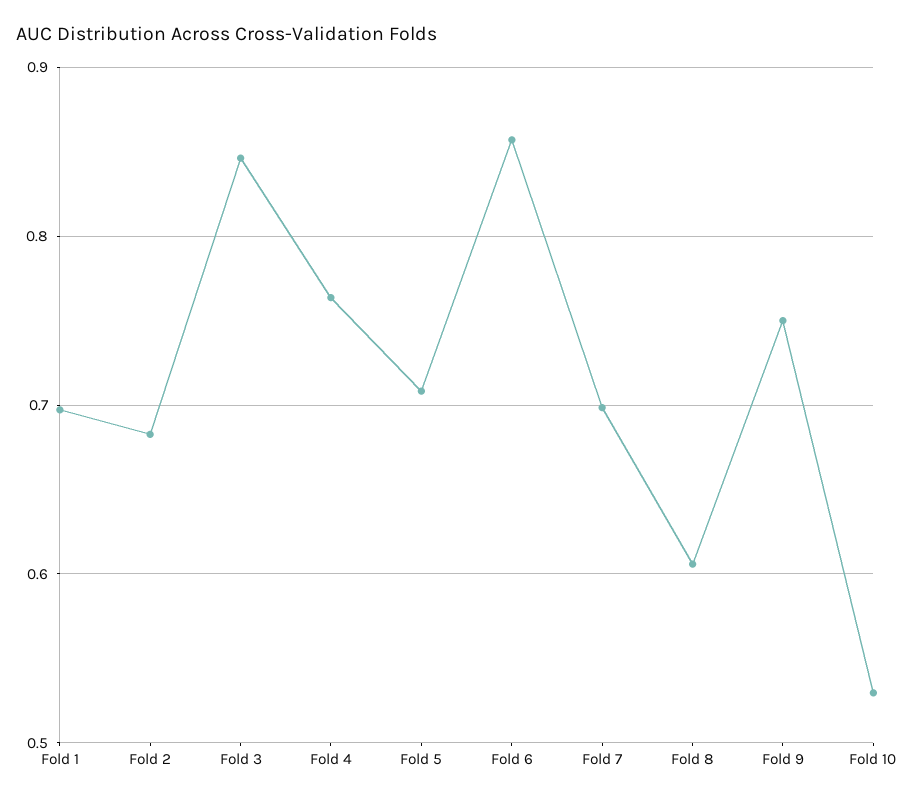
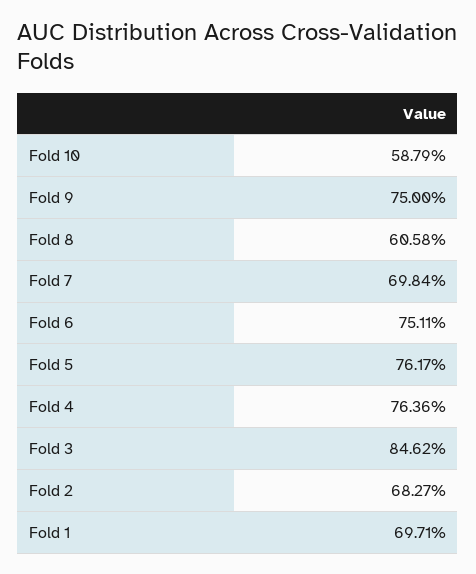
Fold 5: 0.71 -> 0.7617
Fold 6: 0.86 -> 0.7511
Fold 10: 0.53 -> 0.5879

